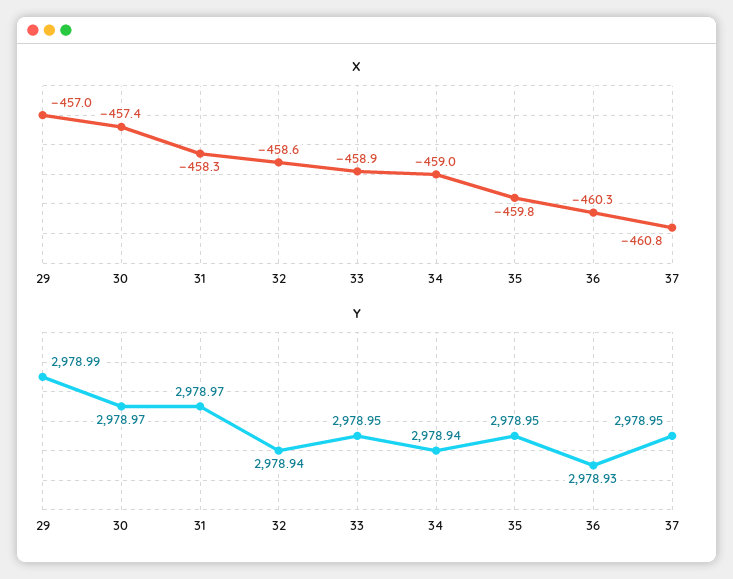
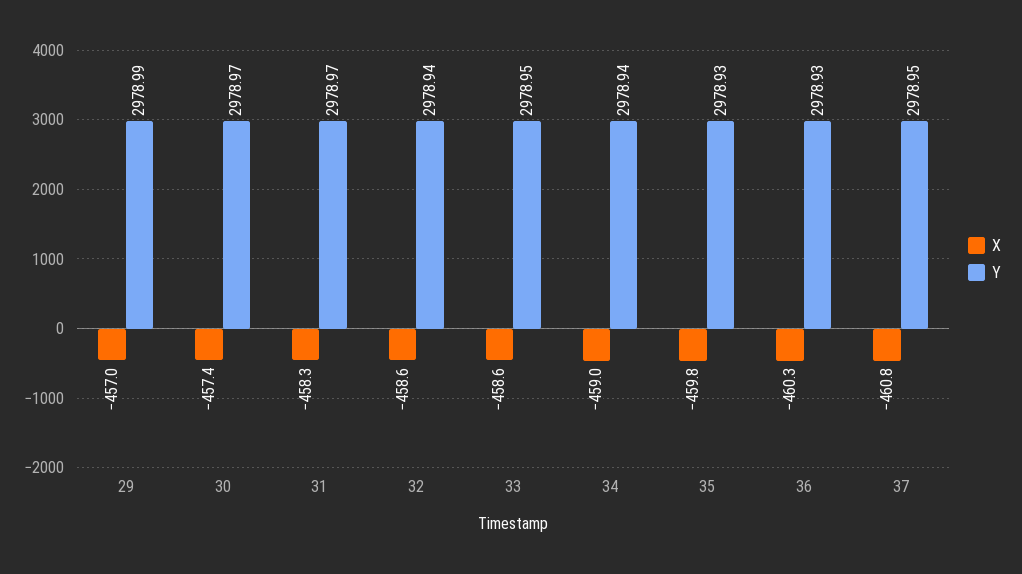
X, 33: -458.9 -> -458.6
Y, 35: 2978.95 -> 2978.93

